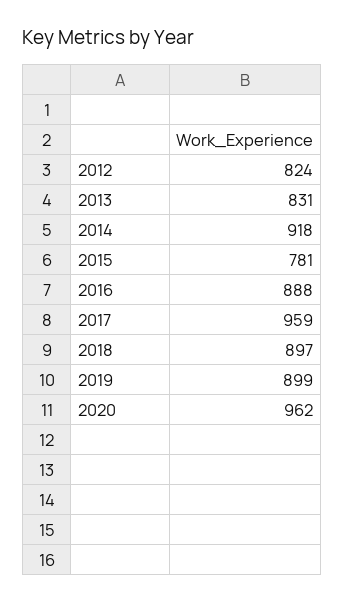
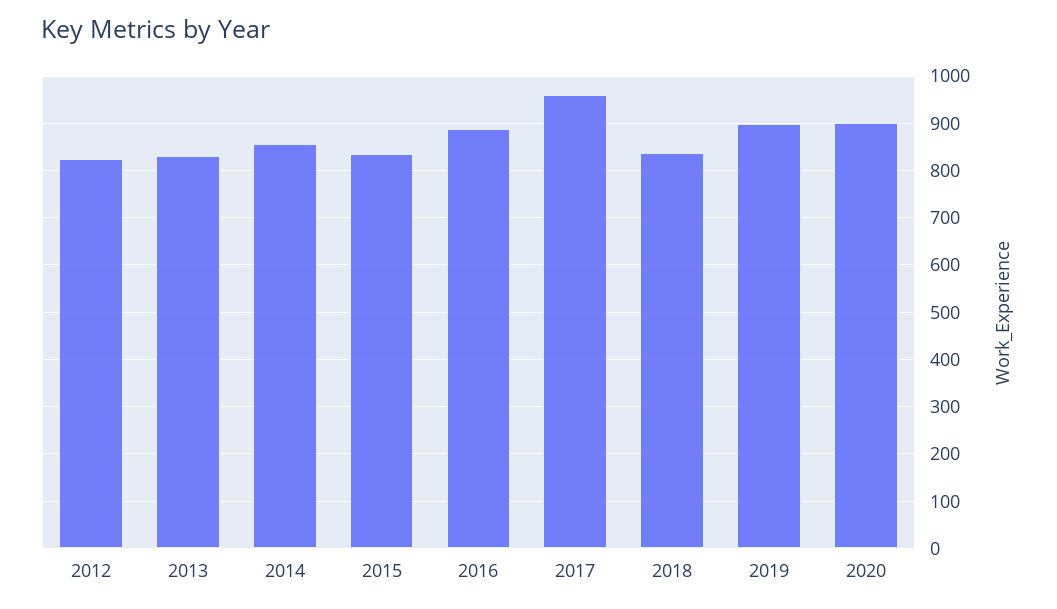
2014: 918 -> 860
2015: 781 -> 840
2018: 897 -> 840
2020: 962 -> 900

